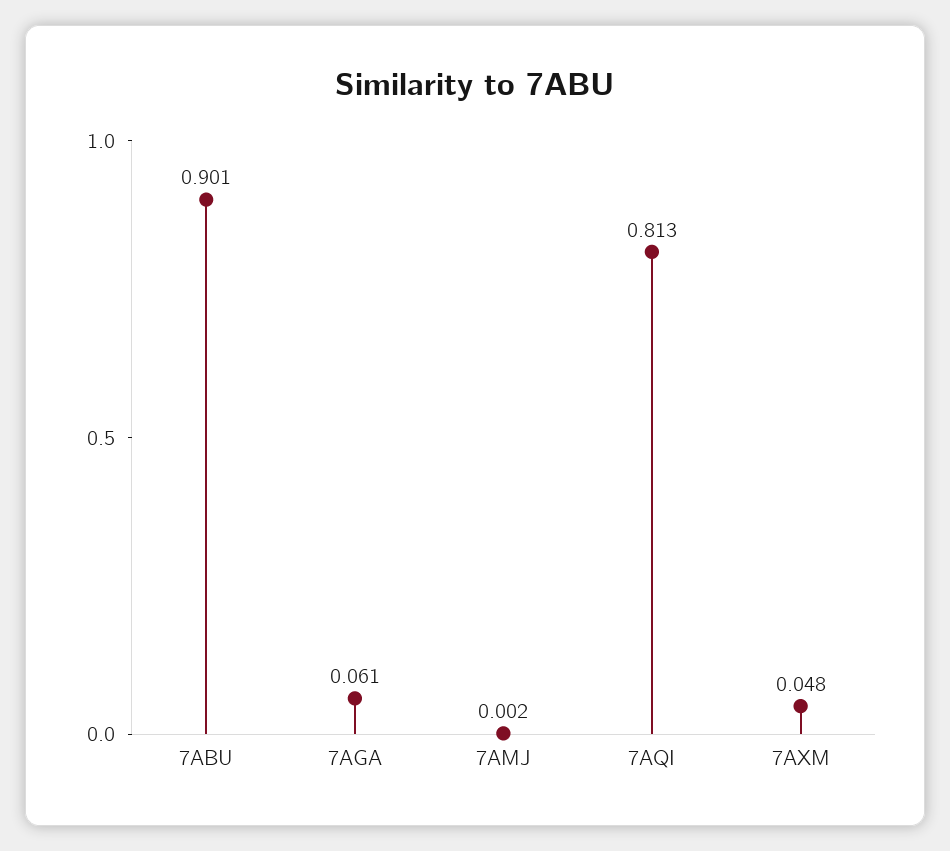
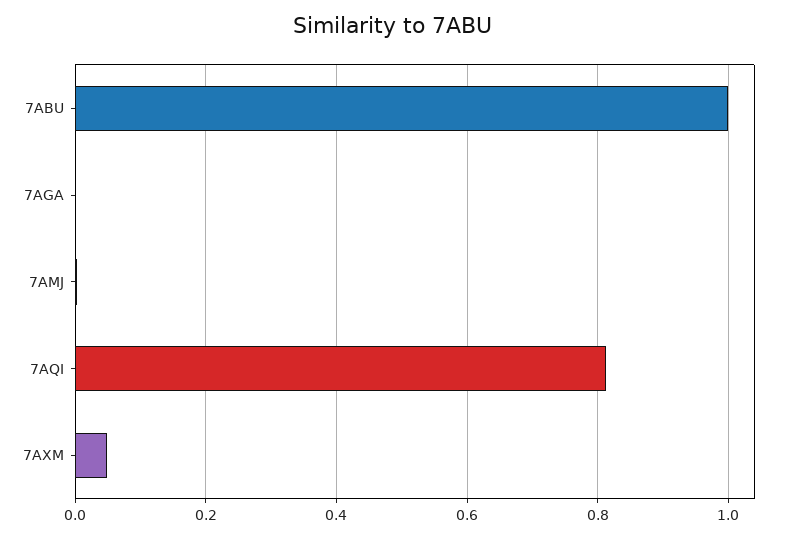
7ABU: 0.901 -> 1
7AGA: 0.061 -> 0

